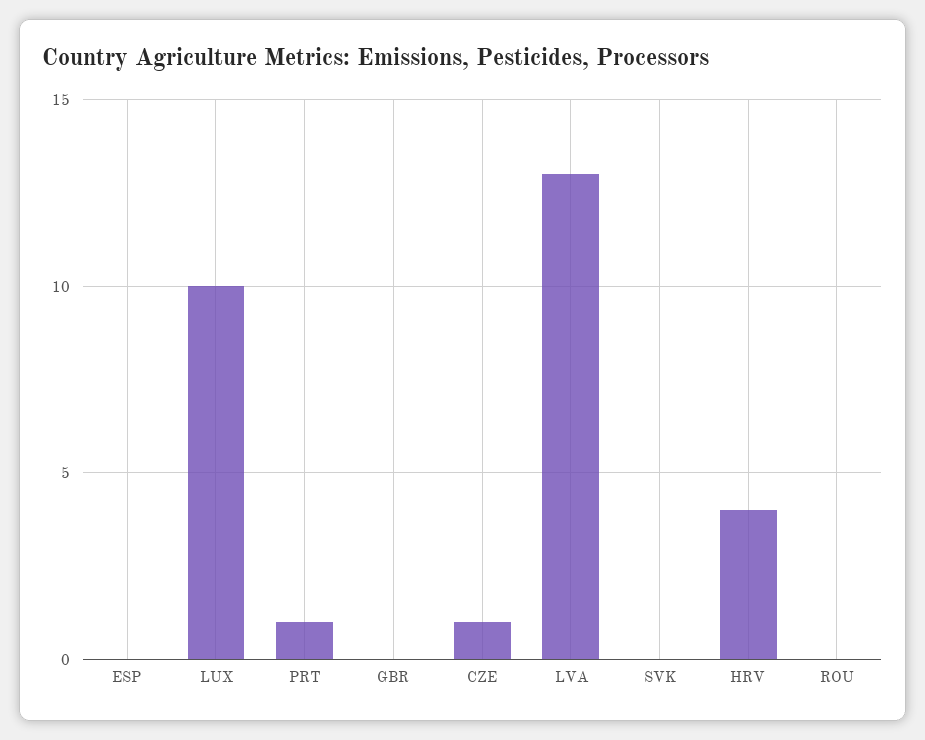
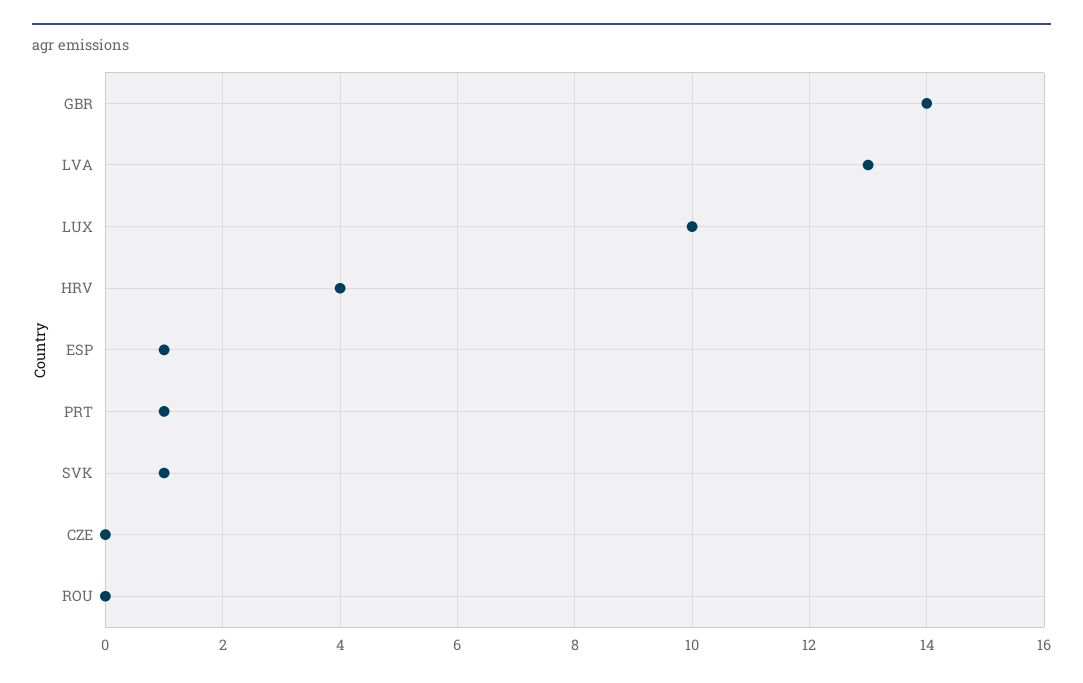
ESP: 0 -> 1
GBR: 0 -> 14
CZE: 1 -> 0
SVK: 0 -> 1

